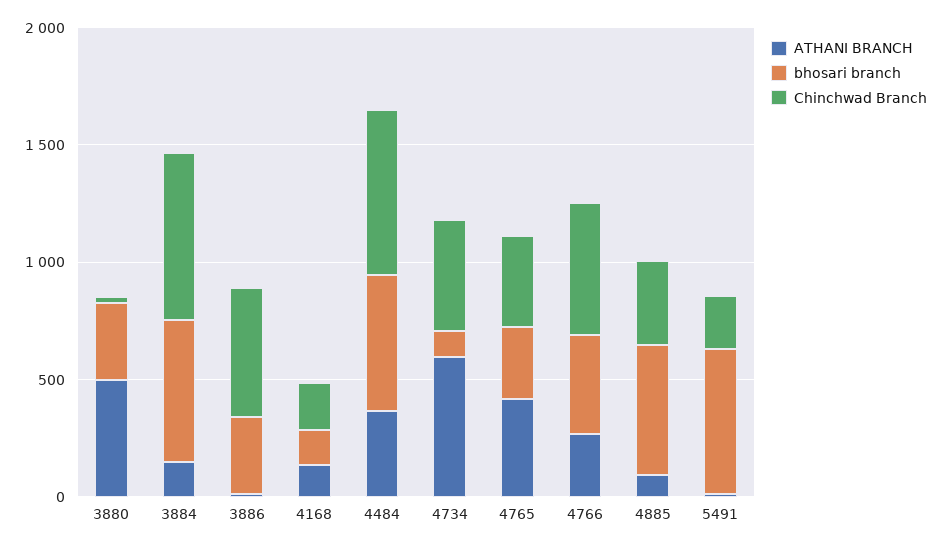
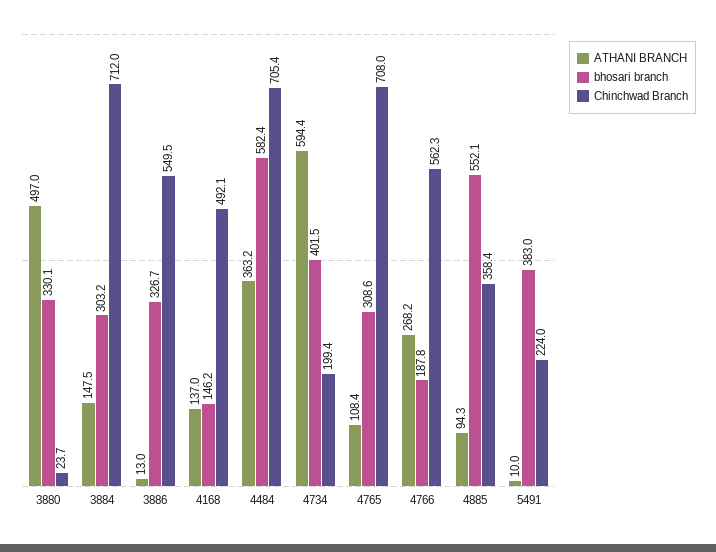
bhosari branch, 3884: 600 -> 303.2
Chinchwad Branch, 4168: 200 -> 492.1
bhosari branch, 4734: 100 -> 401.5
Chinchwad Branch, 4734: 500 -> 199.4
ATHANI BRANCH, 4765: 400 -> 108.4
Chinchwad Branch, 4765: 400 -> 708
bhosari branch, 4766: 400 -> 187.8
bhosari branch, 5491: 600 -> 383

